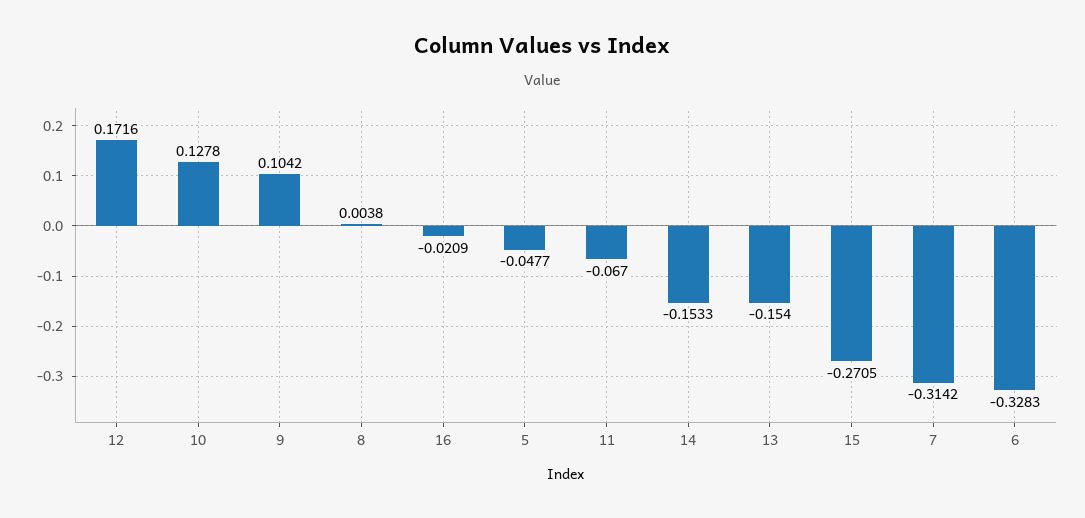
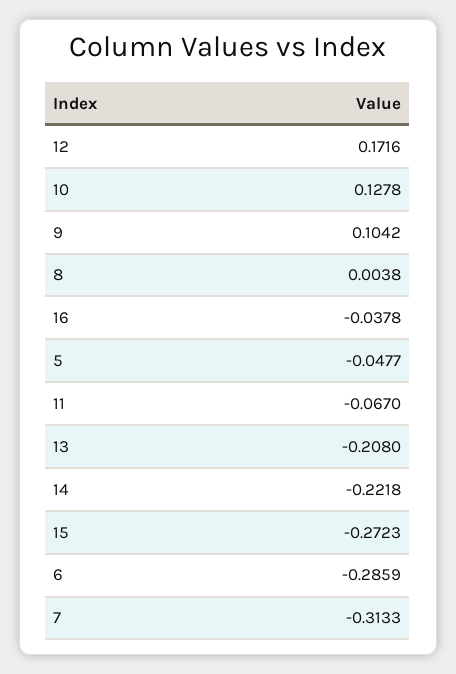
16: -0.0209 -> -0.0378
14: -0.1533 -> -0.2218
13: -0.154 -> -0.208
15: -0.2705 -> -0.2723
7: -0.3142 -> -0.3133
6: -0.3283 -> -0.2859

